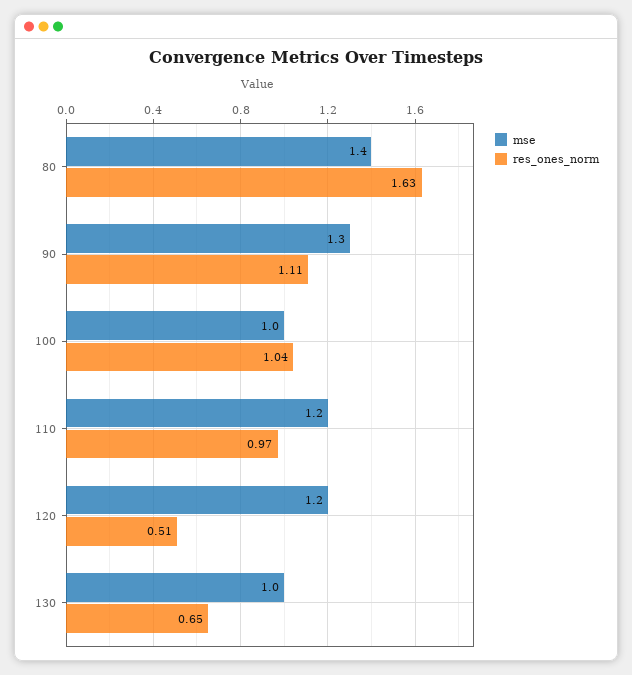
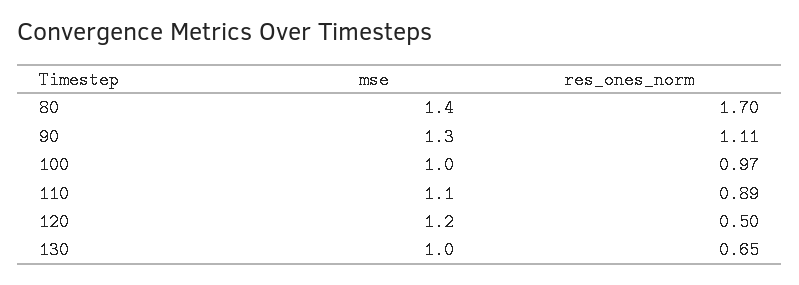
res_ones_norm, 80: 1.63 -> 1.7
res_ones_norm, 100: 1.04 -> 0.97
mse, 110: 1.2 -> 1.1
res_ones_norm, 110: 0.97 -> 0.89
res_ones_norm, 120: 0.51 -> 0.5

